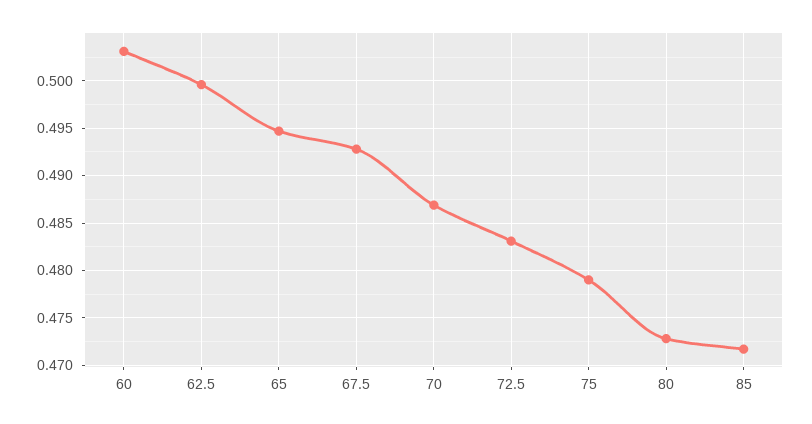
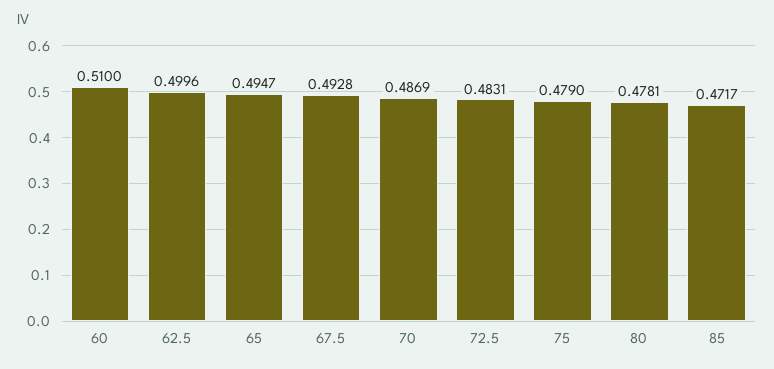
60: 0.503 -> 0.51
80: 0.473 -> 0.4781

